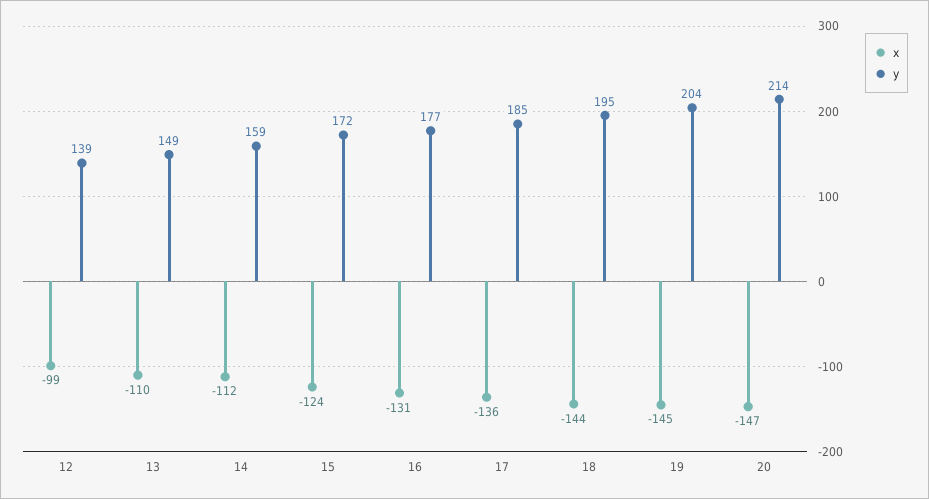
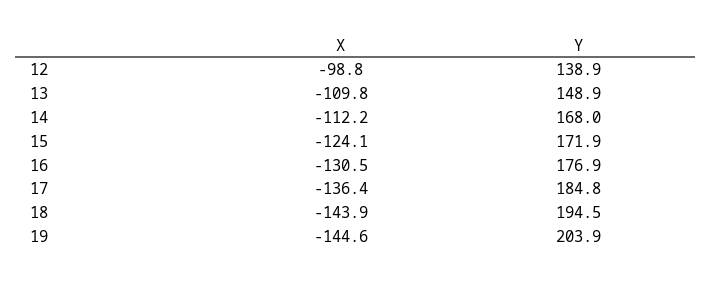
y, 14: 159 -> 168
x, 20: -147 -> none
y, 20: 214 -> none

